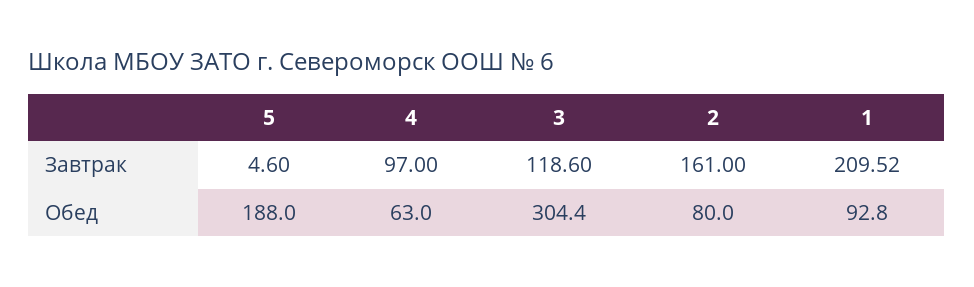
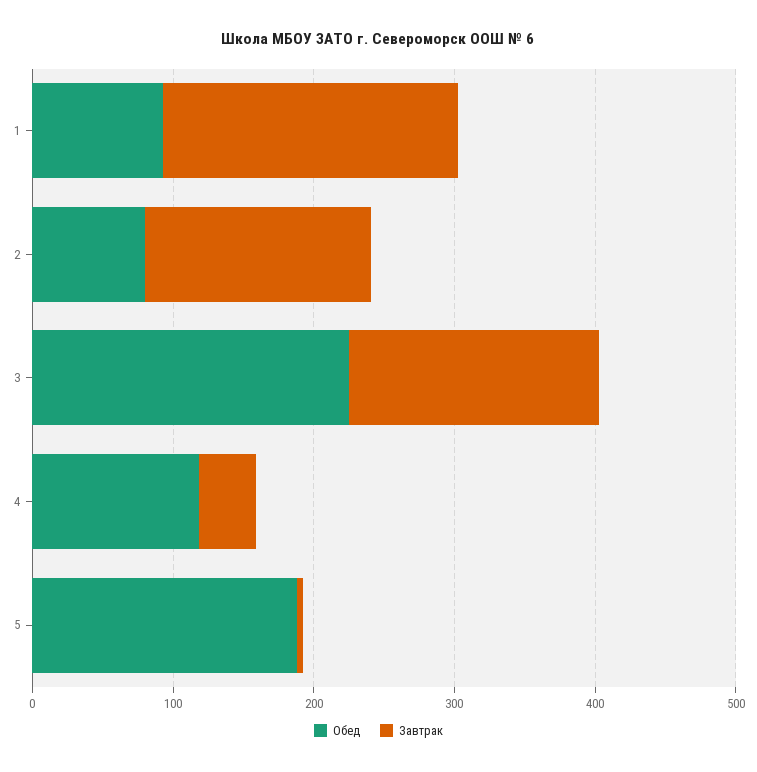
Завтрак, 4: 97 -> 40
Завтрак, 3: 118.6 -> 180
Обед, 4: 63 -> 120
Обед, 3: 304.4 -> 220

